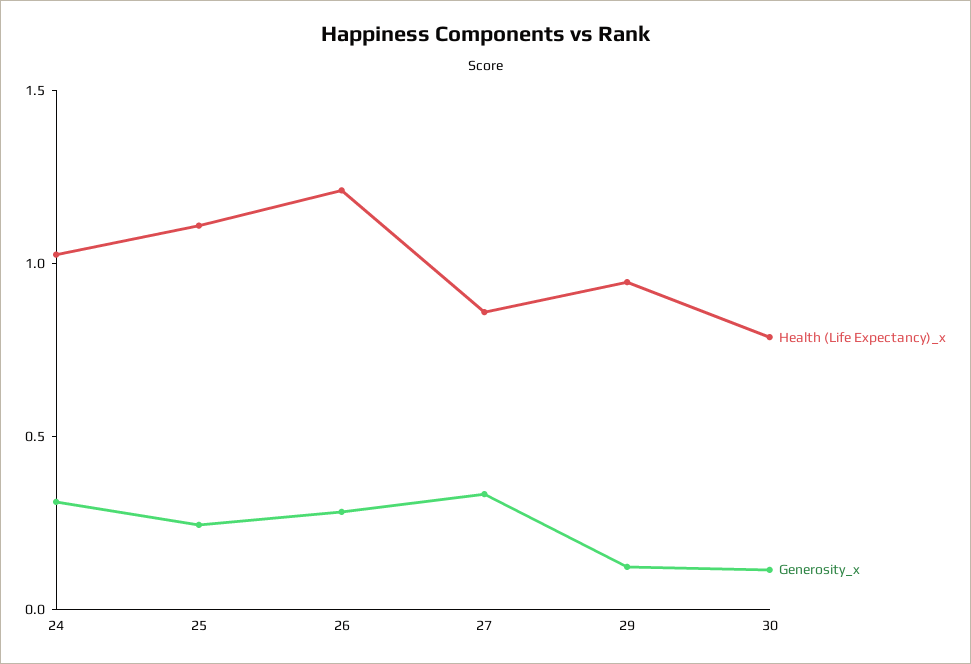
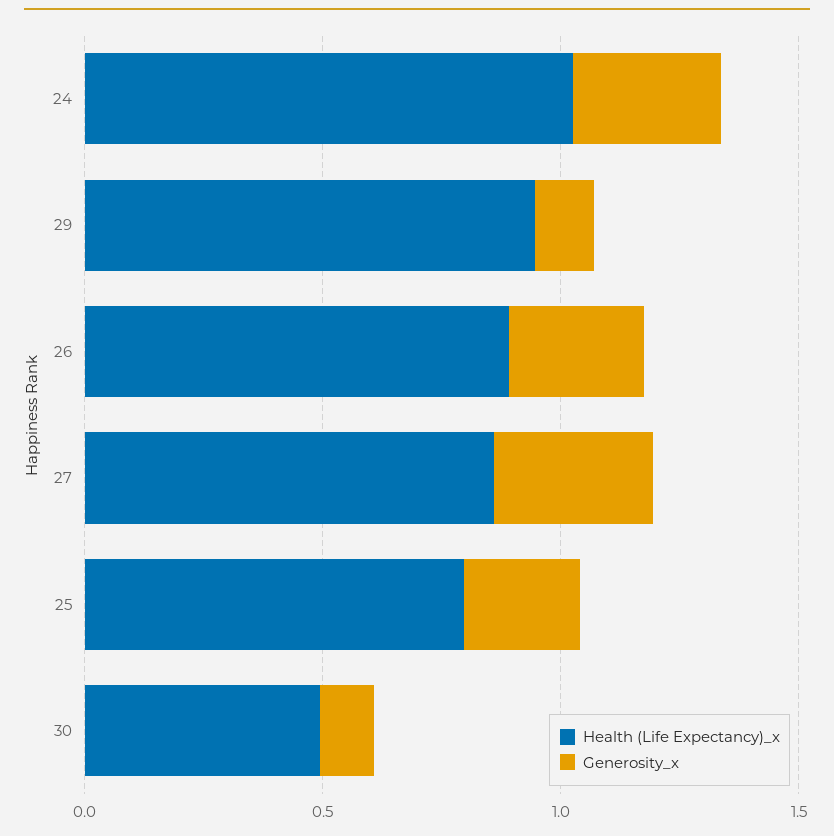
Health (Life Expectancy)_x, 25: 1.1 -> 0.8
Health (Life Expectancy)_x, 26: 1.2 -> 0.9
Health (Life Expectancy)_x, 30: 0.8 -> 0.5

